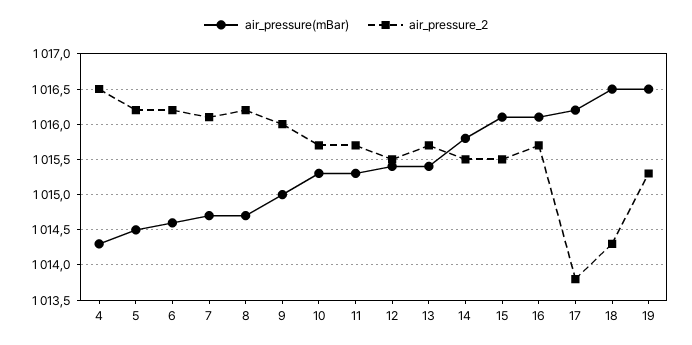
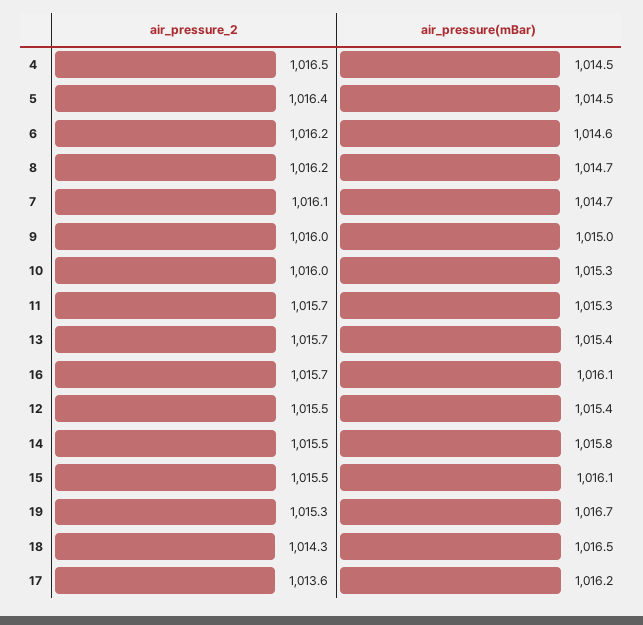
air_pressure(mBar), 4: 1014.3 -> 1014.5
air_pressure_2, 5: 1016.2 -> 1016.4
air_pressure_2, 10: 1015.7 -> 1016
air_pressure_2, 17: 1013.8 -> 1013.6
air_pressure(mBar), 19: 1016.5 -> 1016.7

